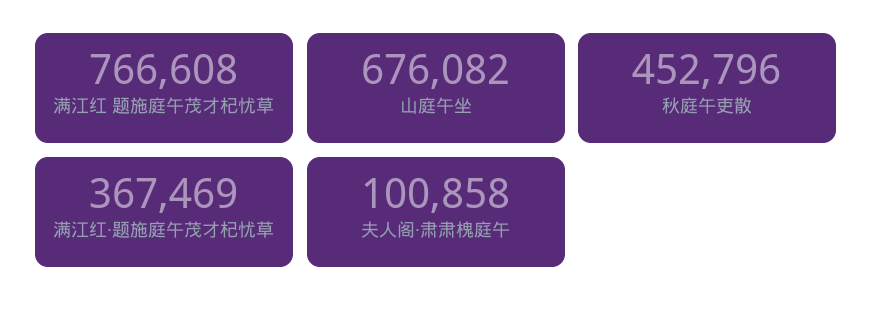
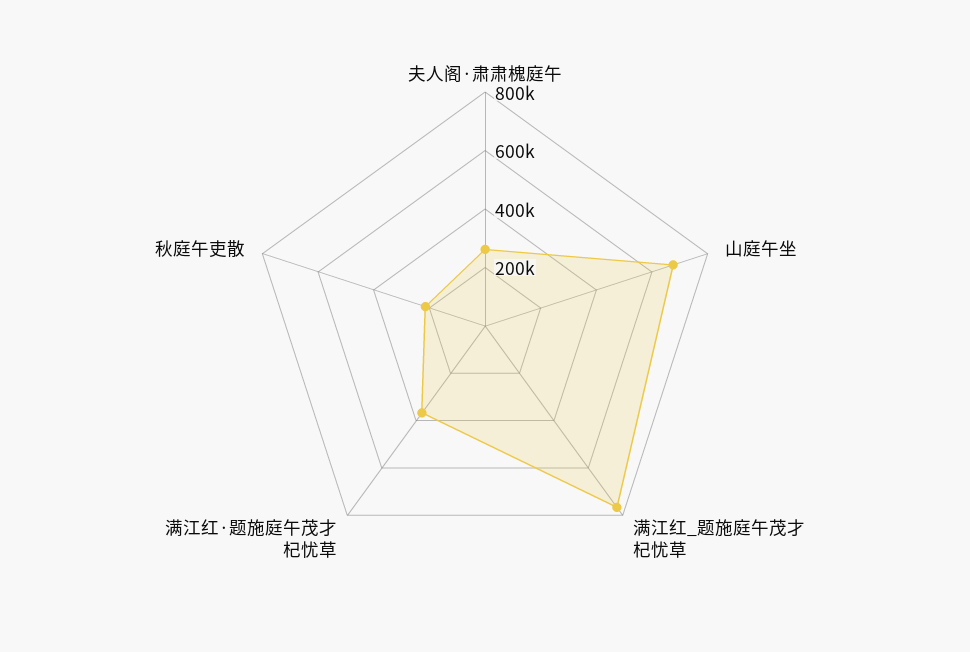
秋庭午吏散: 452796 -> 200000
夫人阁·肃肃槐庭午: 100858 -> 250000

